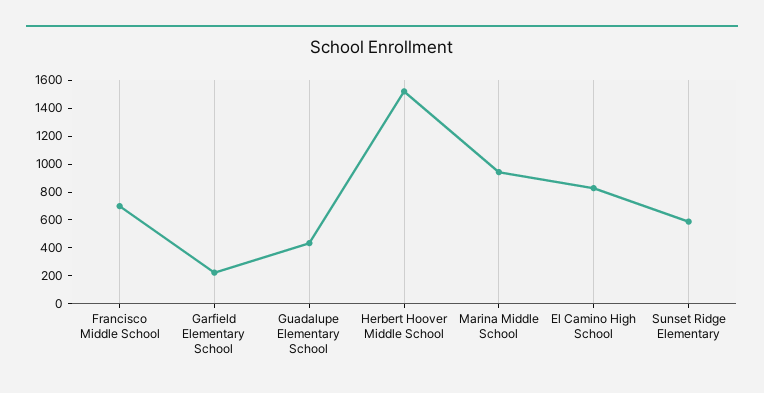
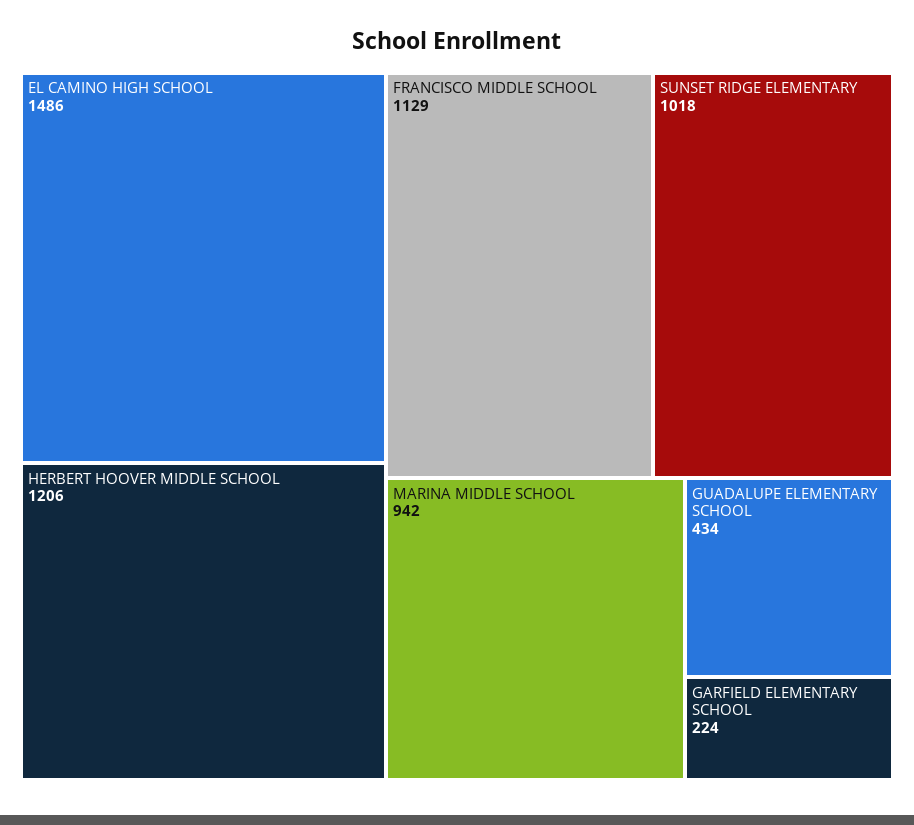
Francisco Middle School: 700 -> 1129
Herbert Hoover Middle School: 1500 -> 1206
El Camino High School: 800 -> 1486
Sunset Ridge Elementary: 600 -> 1018

